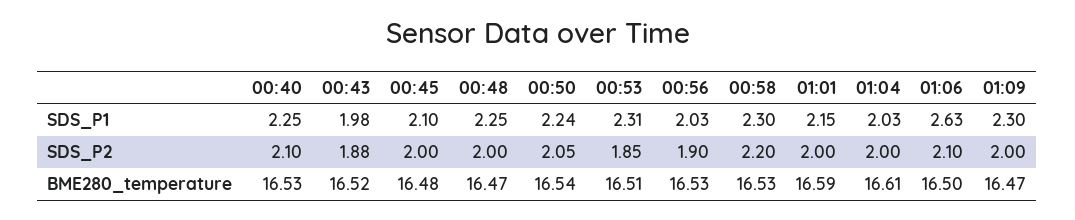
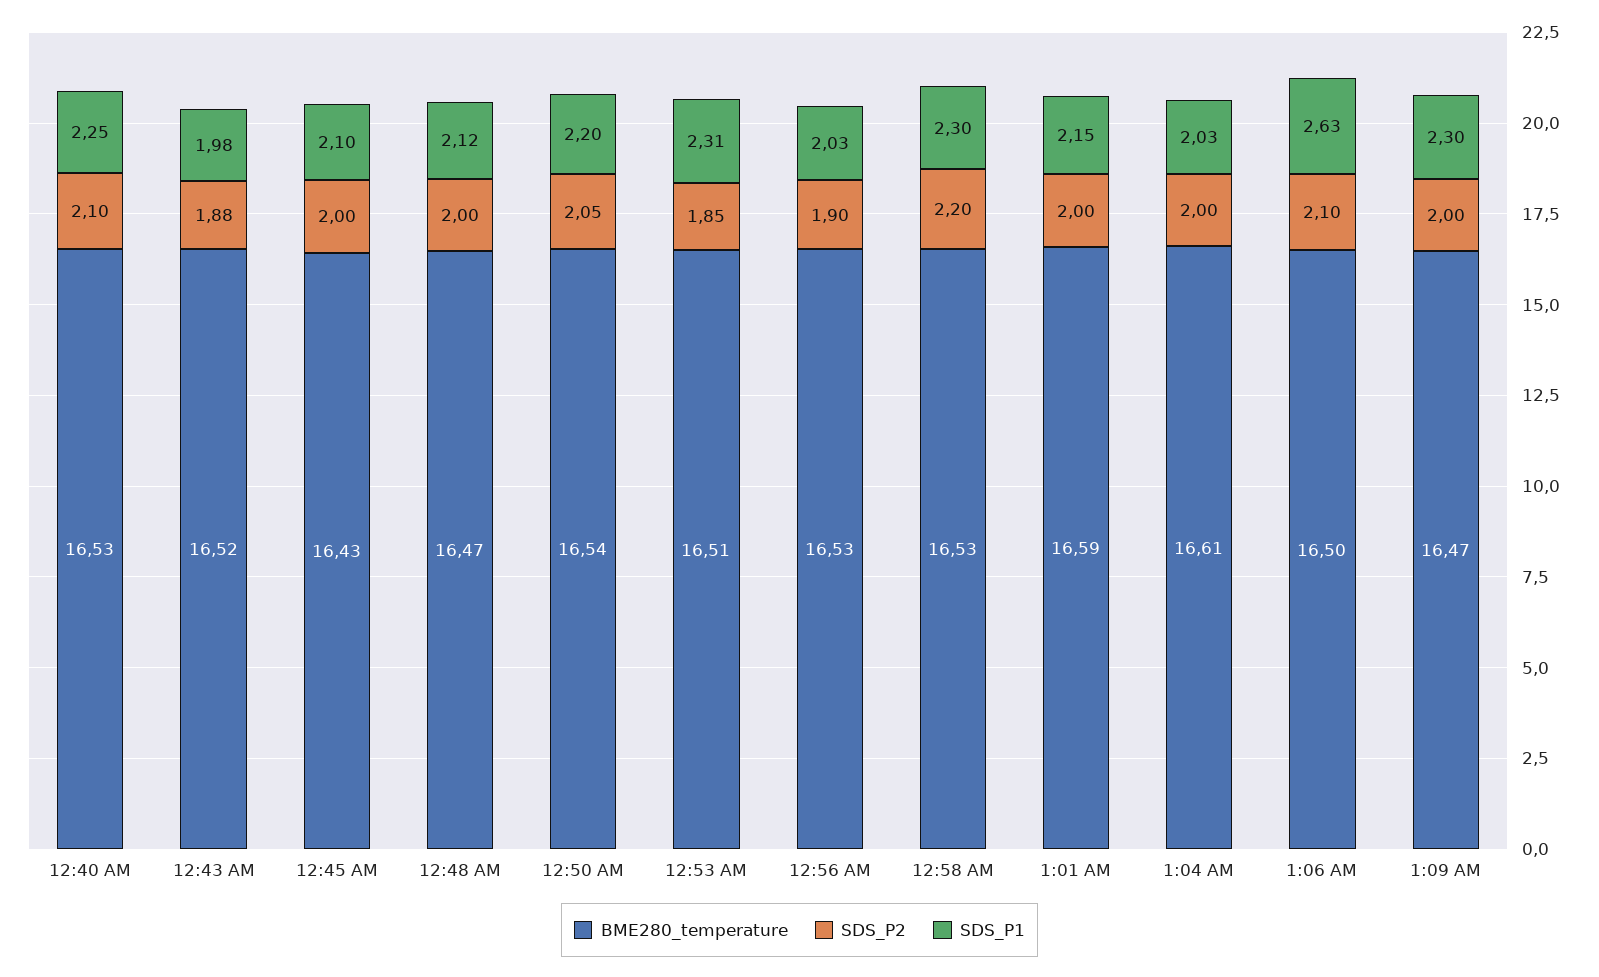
SDS_P1, 00:48: 2.25 -> 2.12
SDS_P1, 00:50: 2.24 -> 2.2
BME280_temperature, 00:45: 16.48 -> 16.43

